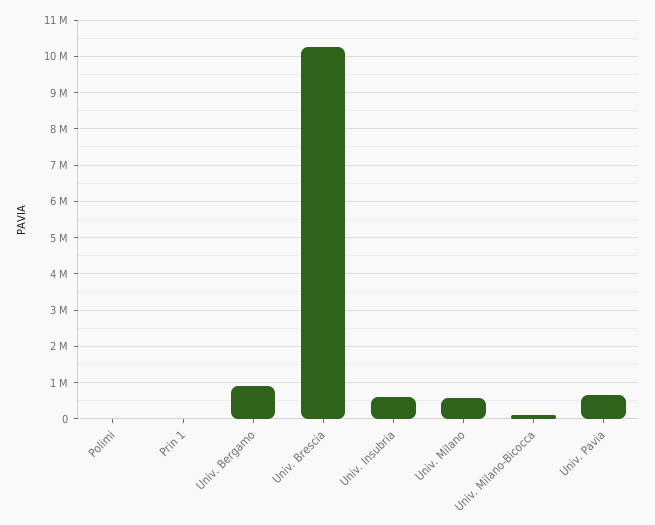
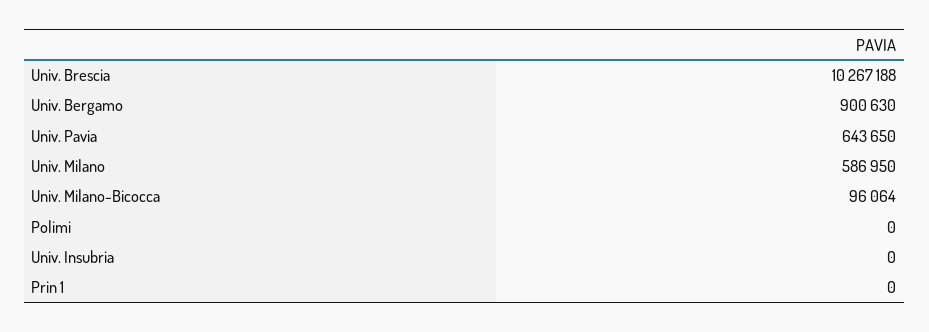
Univ. Insubria: 600000 -> 0

